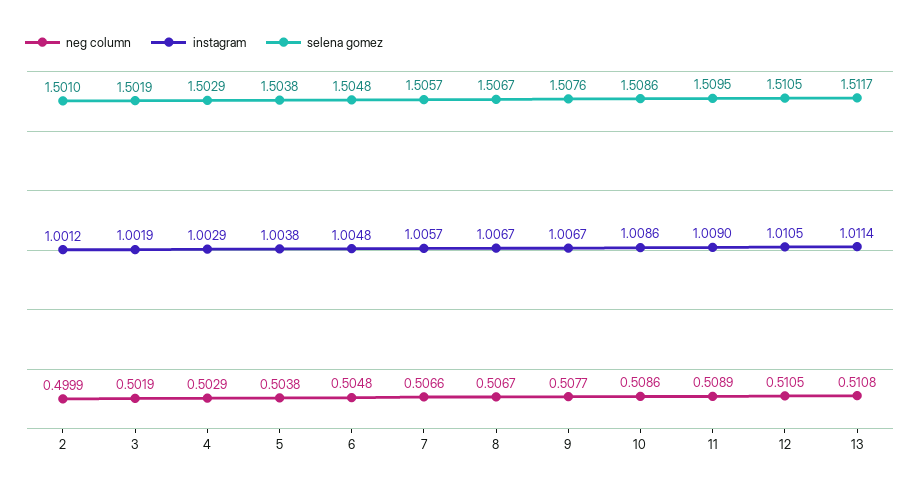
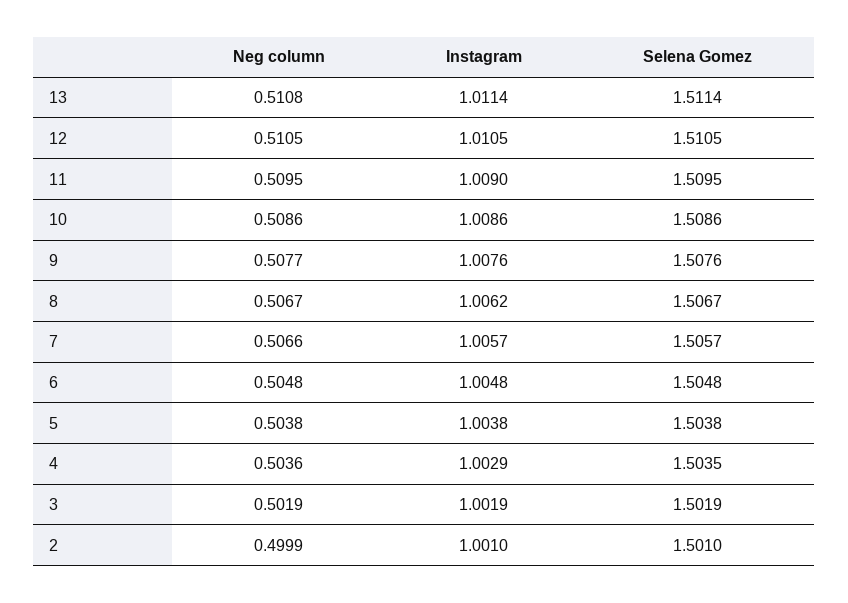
instagram, 2: 1.0012 -> 1.001
neg column, 4: 0.5029 -> 0.5036
selena gomez, 4: 1.5029 -> 1.5035
instagram, 8: 1.0067 -> 1.0062
instagram, 9: 1.0067 -> 1.0076
neg column, 11: 0.5089 -> 0.5095
selena gomez, 13: 1.5117 -> 1.5114

